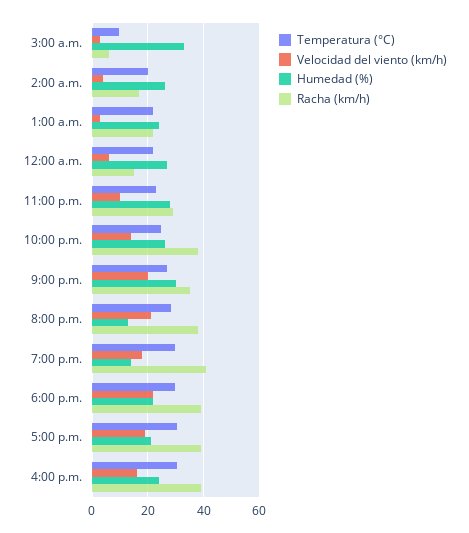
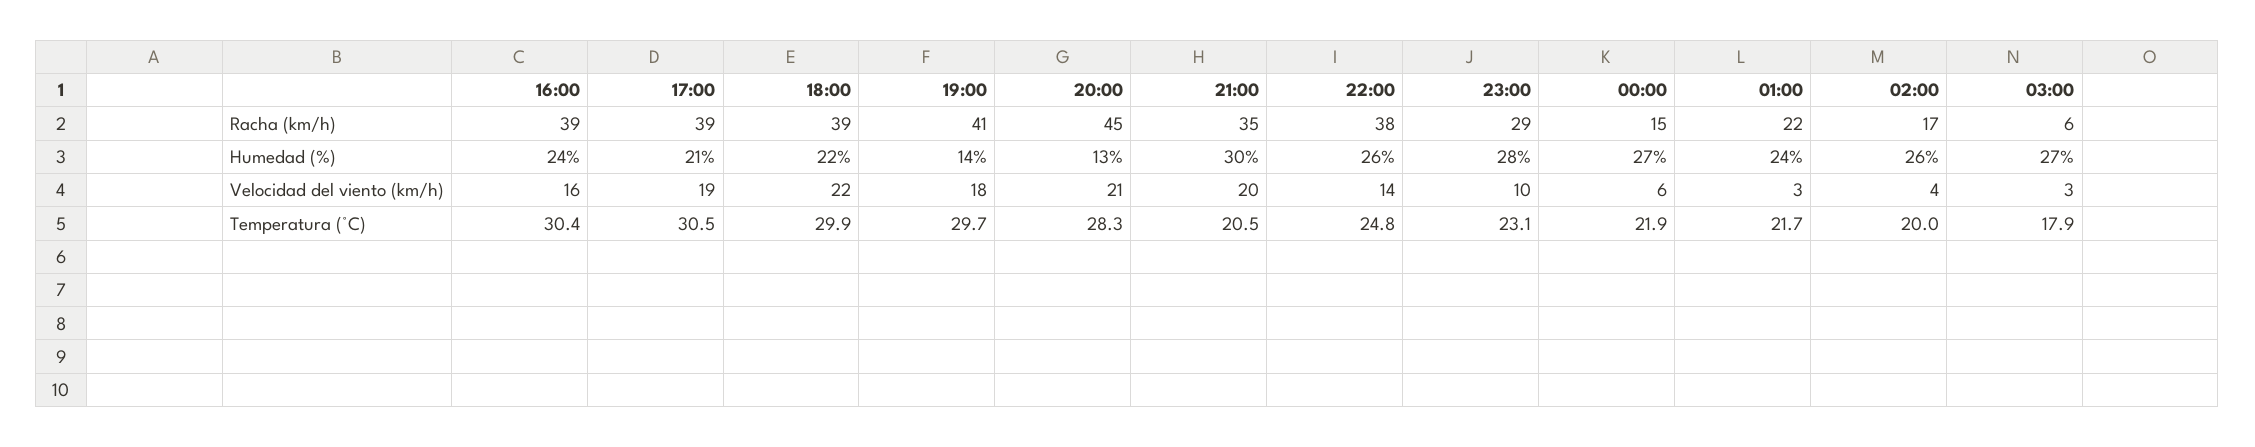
Temperatura (°C), 3:00 a.m.: 10 -> 17.9
Humedad (%), 3:00 a.m.: 32.5 -> 27
Temperatura (°C), 9:00 p.m.: 27.5 -> 20.5
Racha (km/h), 8:00 p.m.: 37.5 -> 45

